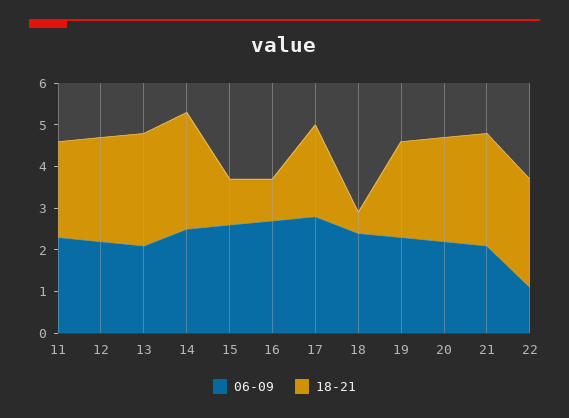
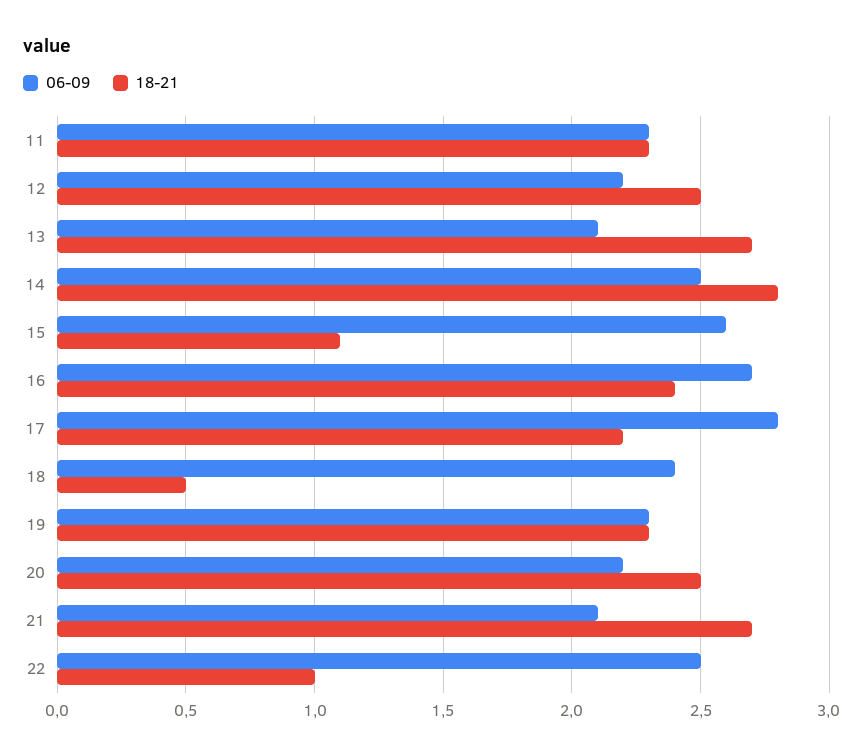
18-21, 16: 1 -> 2.4
06-09, 22: 1 -> 2.5
18-21, 22: 2.5 -> 1

